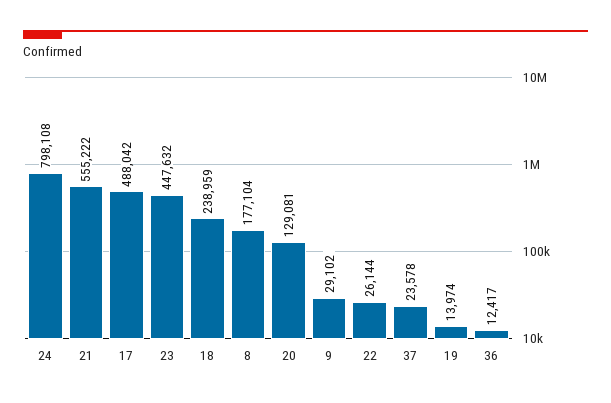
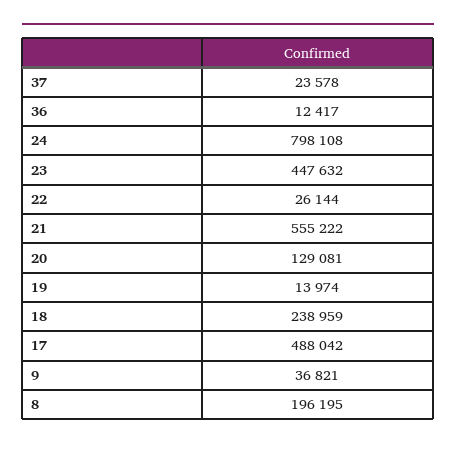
8: 177104 -> 196195
9: 29102 -> 36821

